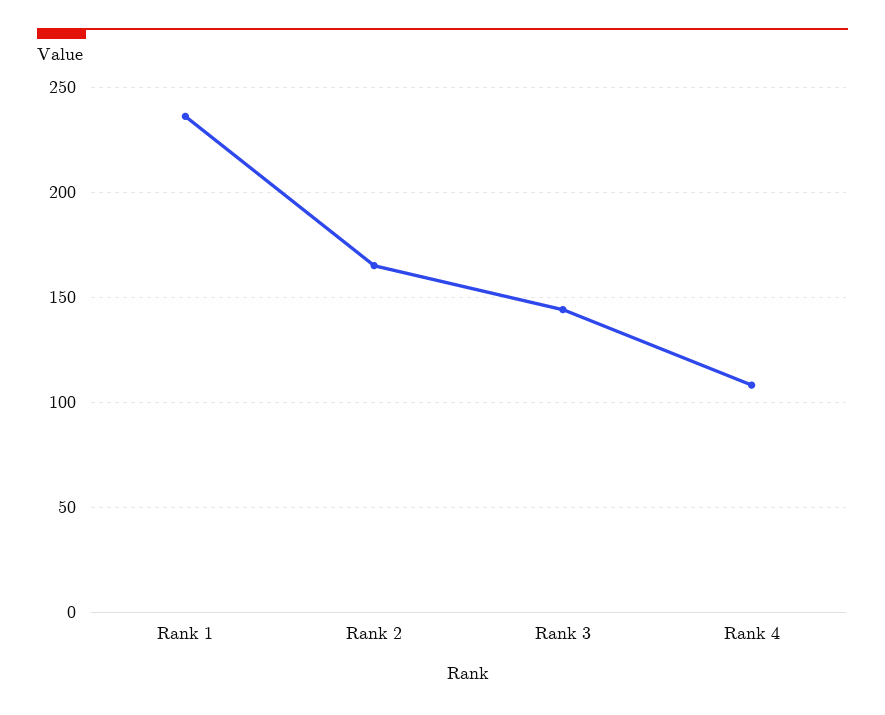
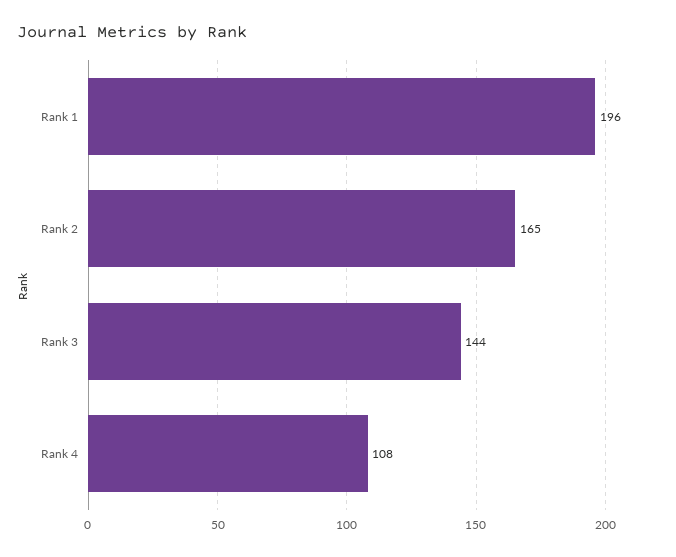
Rank 1: 235 -> 196

